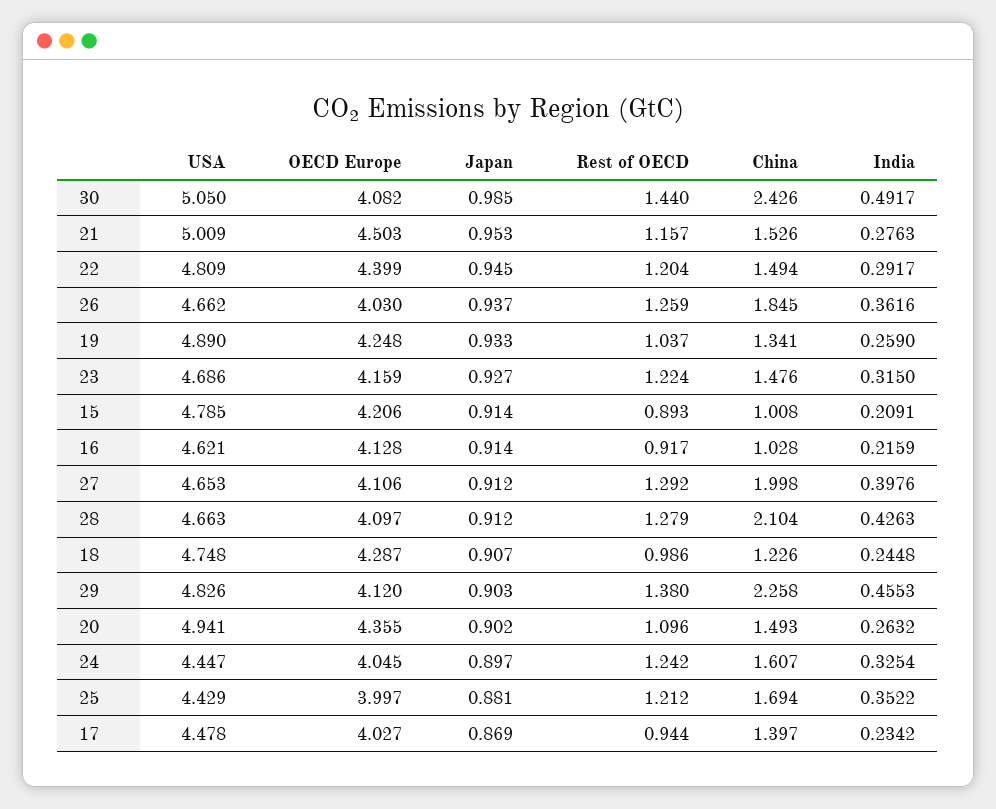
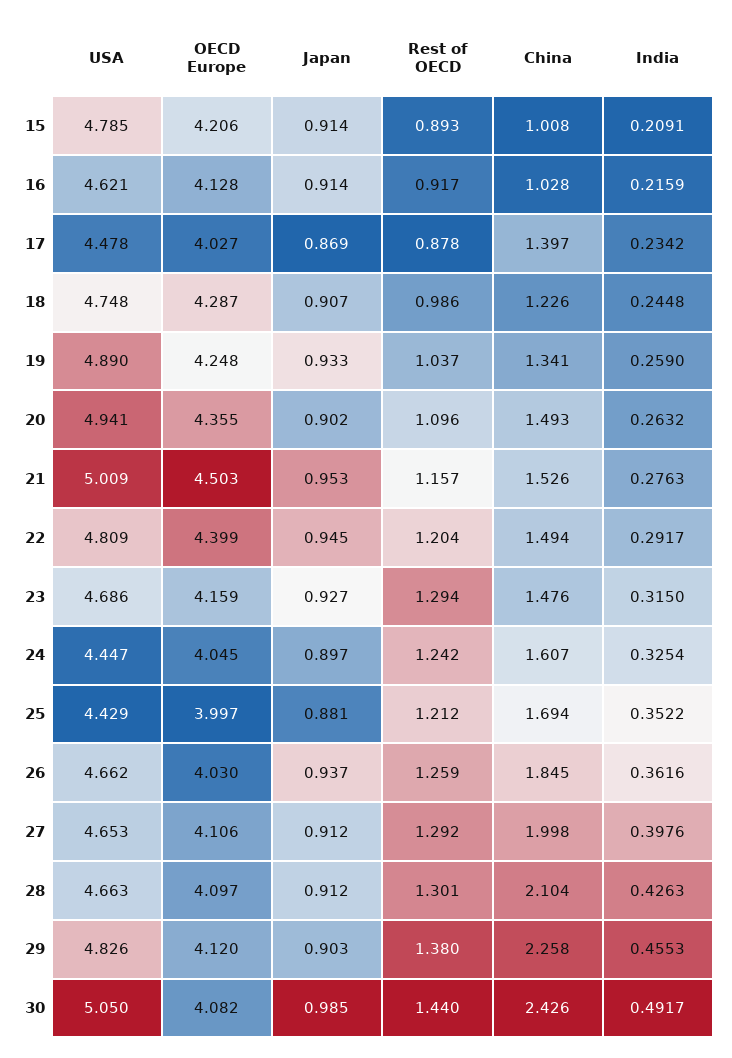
Rest of OECD, 23: 1.224 -> 1.294
Rest of OECD, 28: 1.279 -> 1.301
Rest of OECD, 17: 0.944 -> 0.878

